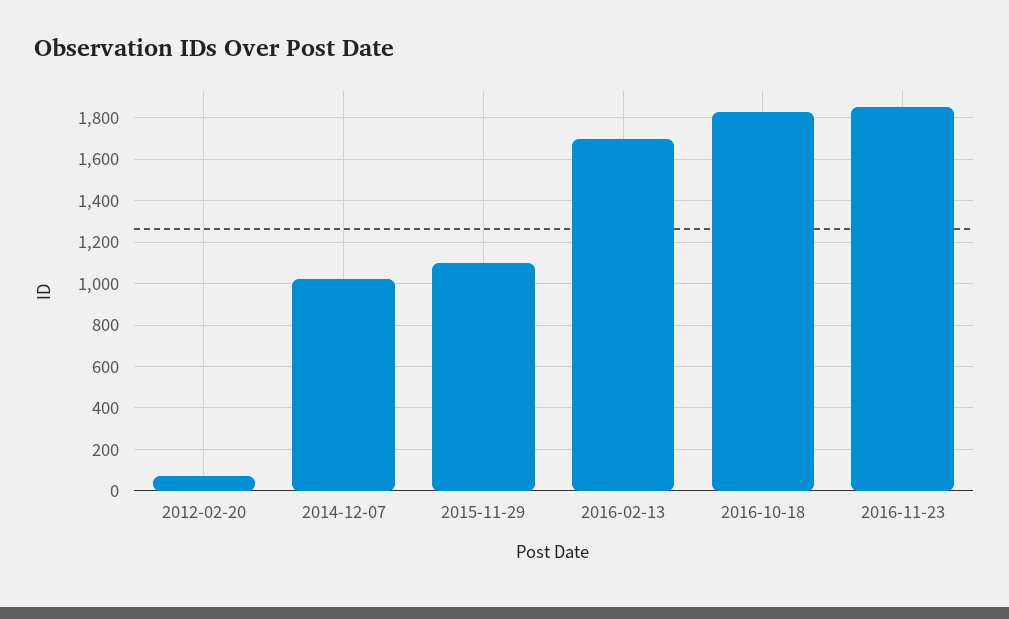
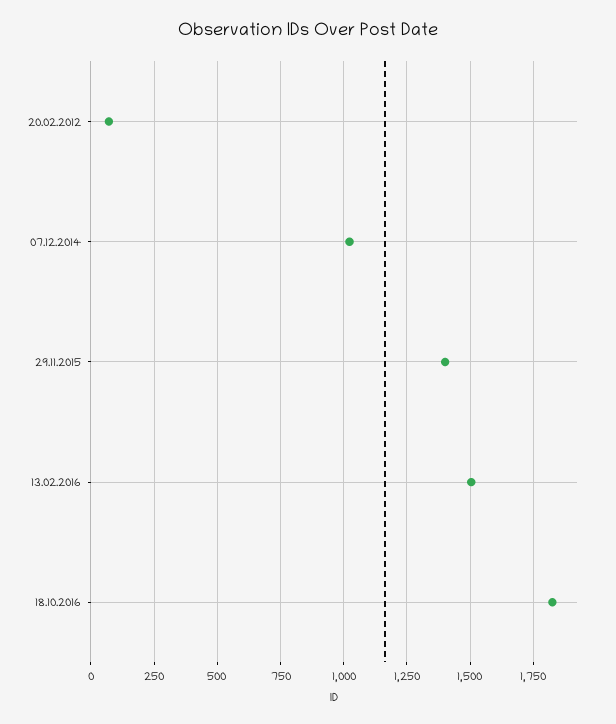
2015-11-29: 1100 -> 1400
2016-02-13: 1700 -> 1500
2016-11-23: 1850 -> none

